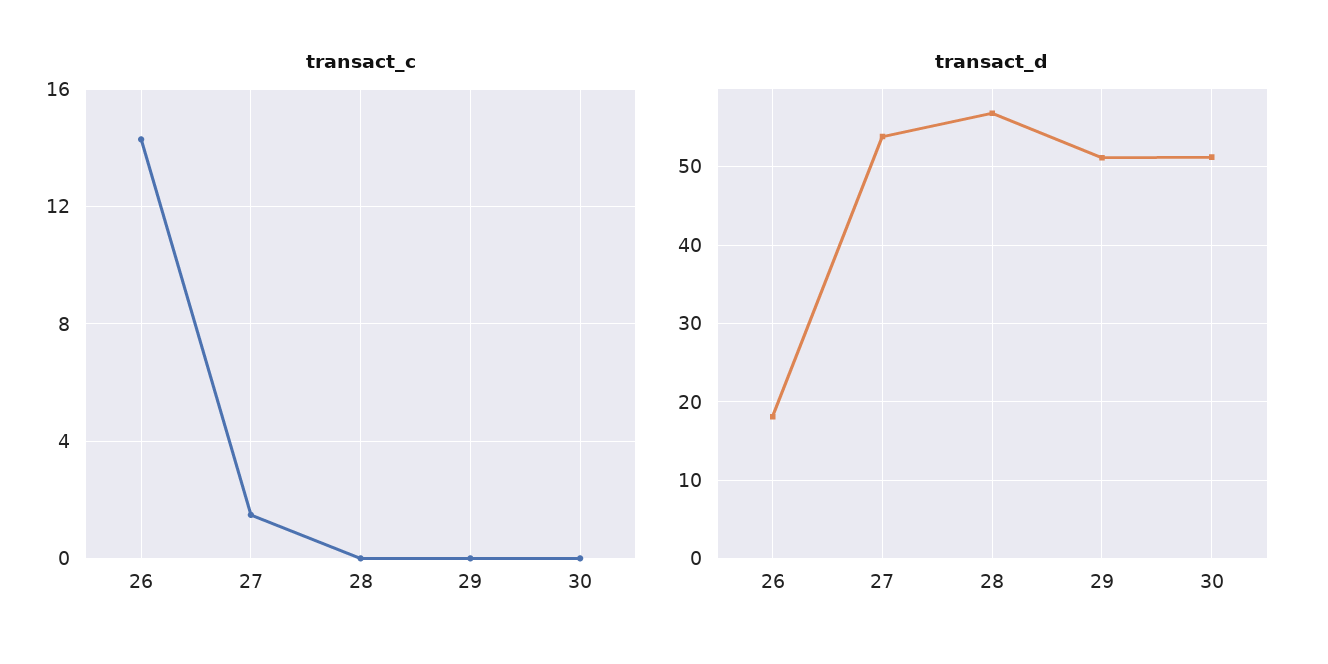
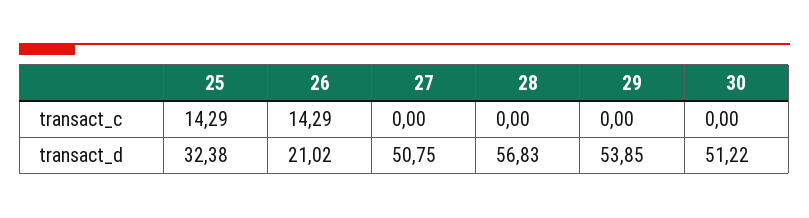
transact_c, 27: 1.5 -> 0
transact_d, 26: 18 -> 21.02
transact_d, 27: 54 -> 50.75
transact_d, 29: 51 -> 53.85
transact_c, 25: none -> 14.29
transact_d, 25: none -> 32.38

